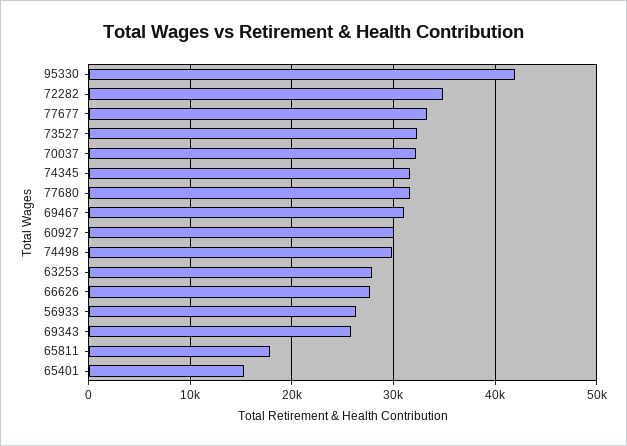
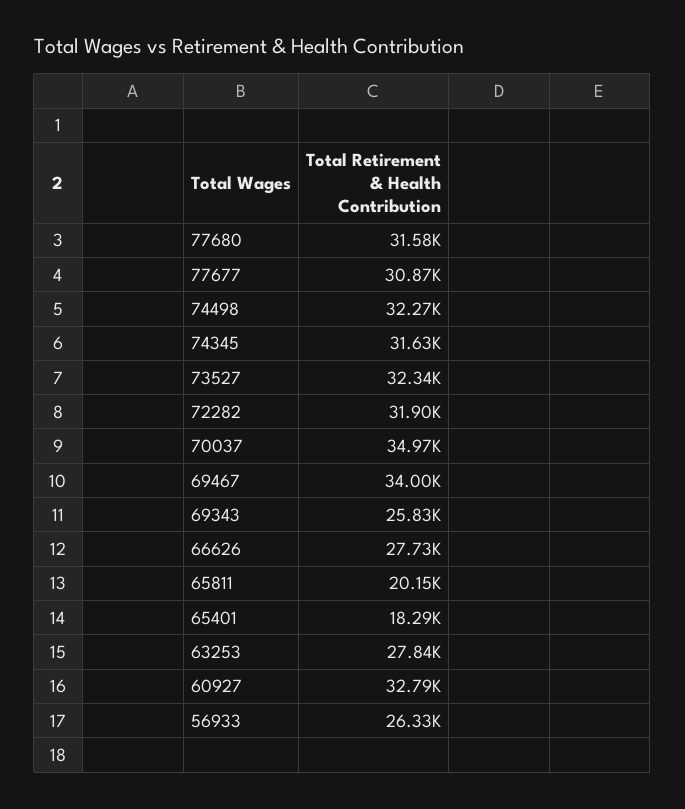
95330: 42000 -> none
72282: 35000 -> 31900
77677: 33000 -> 30870
70037: 32000 -> 34970
69467: 31000 -> 34000
60927: 30000 -> 32790
74498: 30000 -> 32270
65811: 18000 -> 20150
65401: 15000 -> 18290

